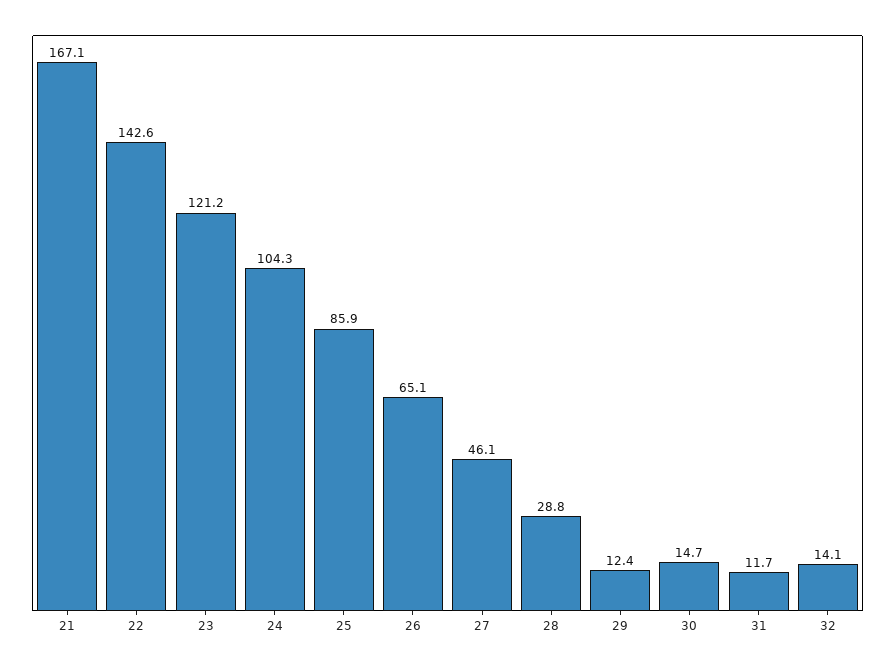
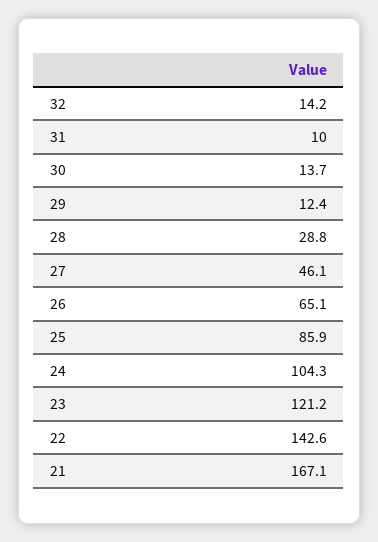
30: 14.7 -> 13.7
31: 11.7 -> 10
32: 14.1 -> 14.2

